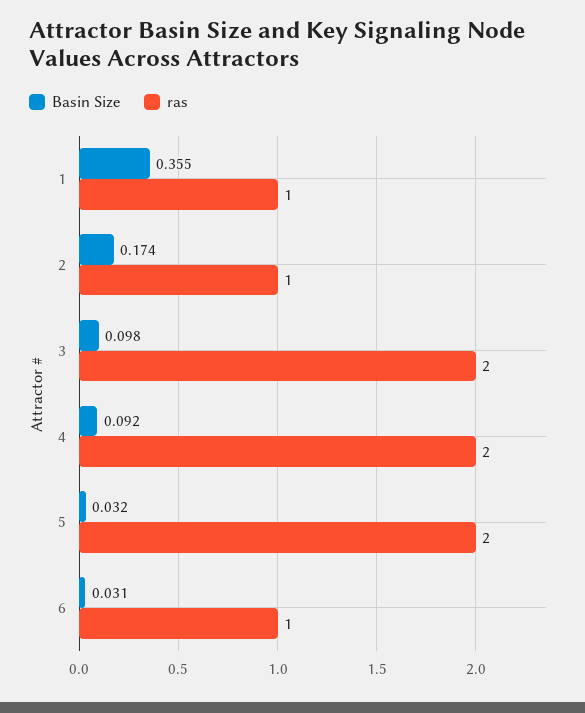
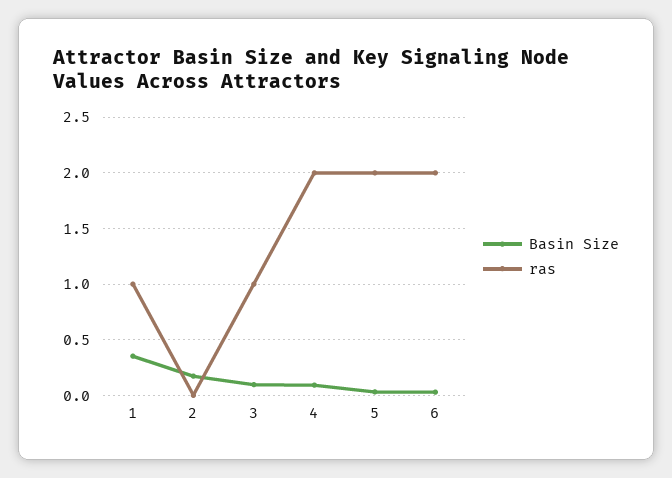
ras, 2: 1 -> 0
ras, 3: 2 -> 1
ras, 6: 1 -> 2

